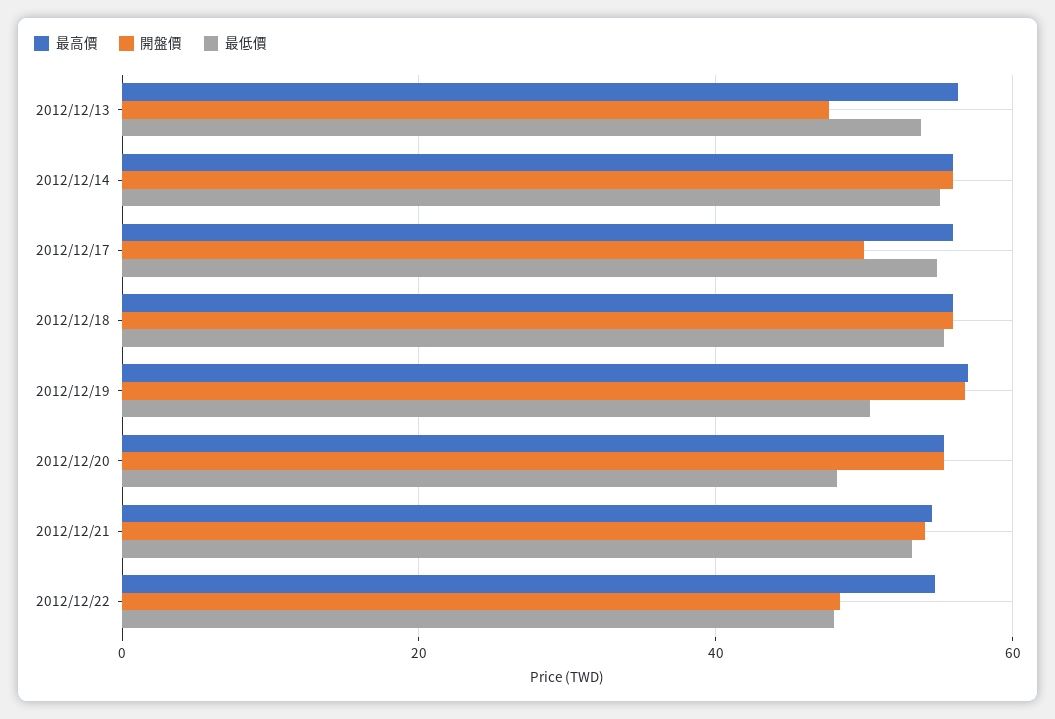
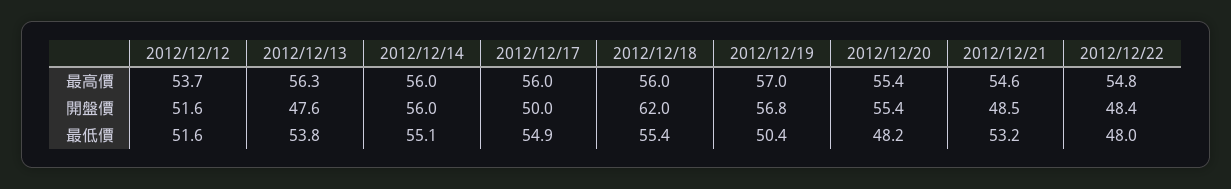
開盤價, 2012/12/18: 56 -> 62
開盤價, 2012/12/21: 54 -> 48.5
最高價, 2012/12/12: none -> 53.7
開盤價, 2012/12/12: none -> 51.6
最低價, 2012/12/12: none -> 51.6

